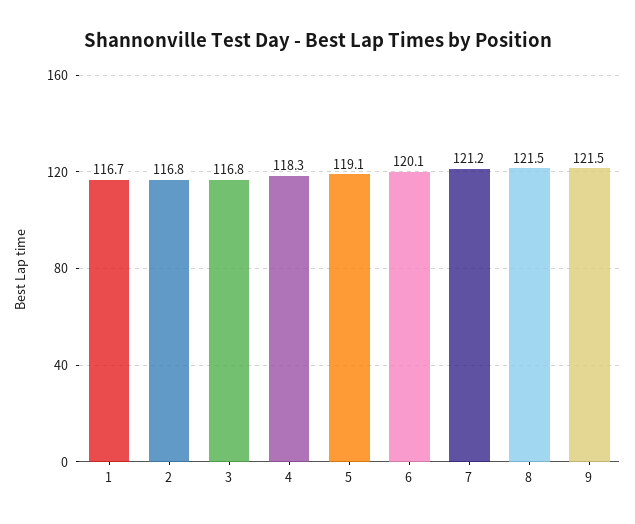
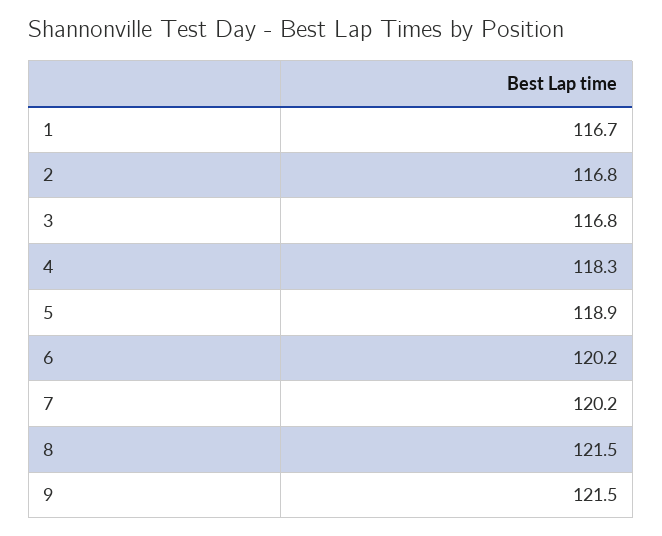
5: 119.1 -> 118.9
6: 120.1 -> 120.2
7: 121.2 -> 120.2

